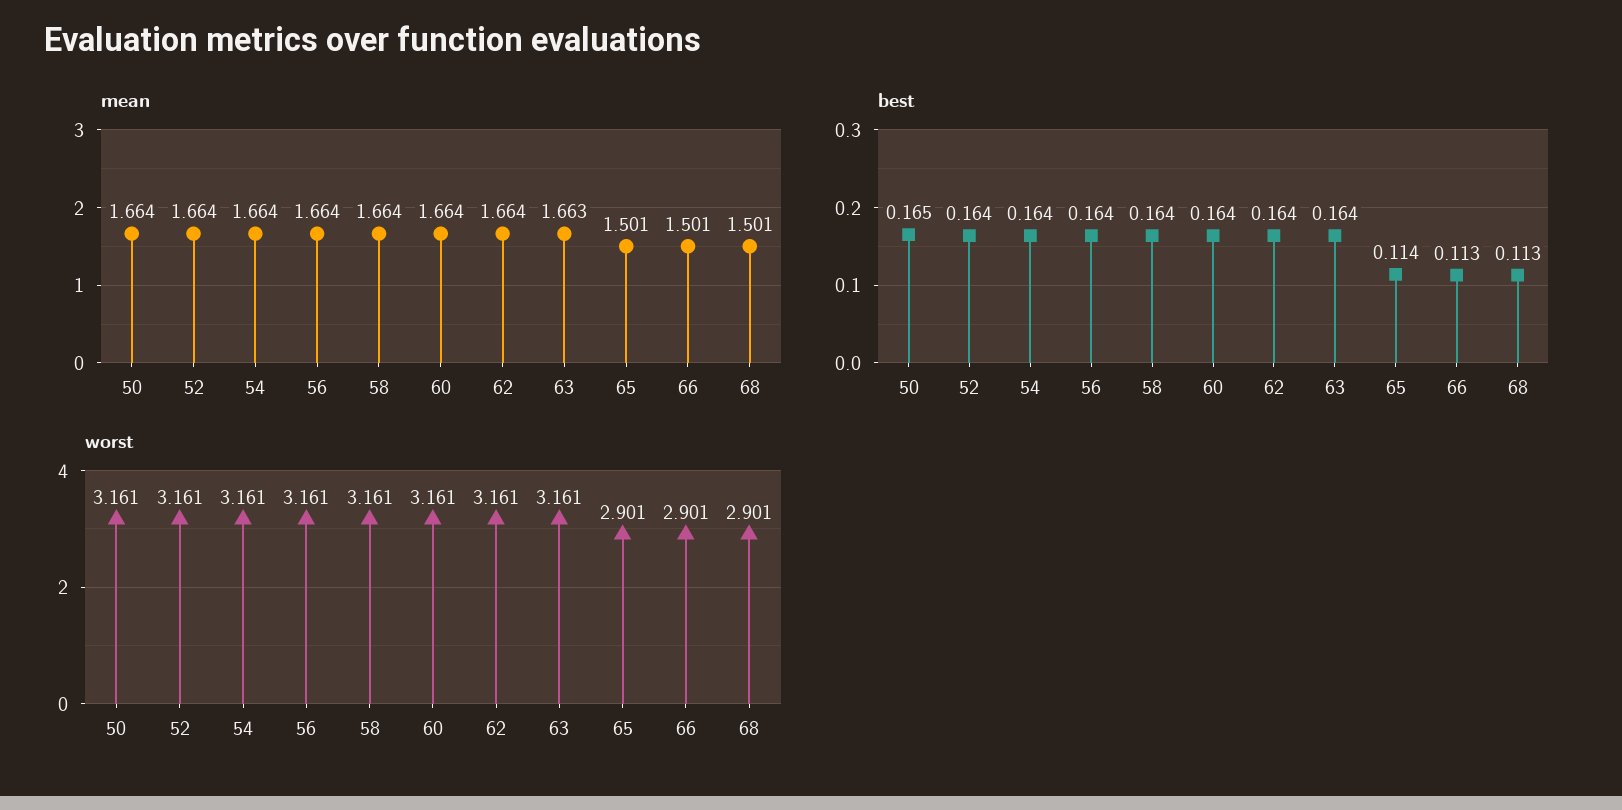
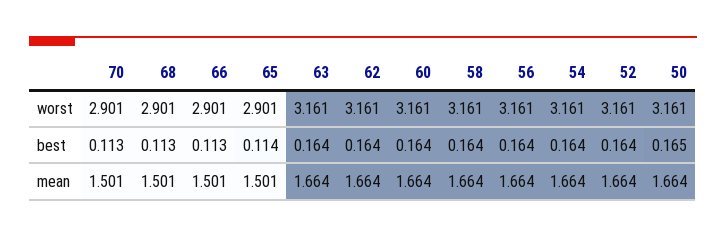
mean, 63: 1.663 -> 1.664
worst, 70: none -> 2.901
best, 70: none -> 0.113
mean, 70: none -> 1.501

